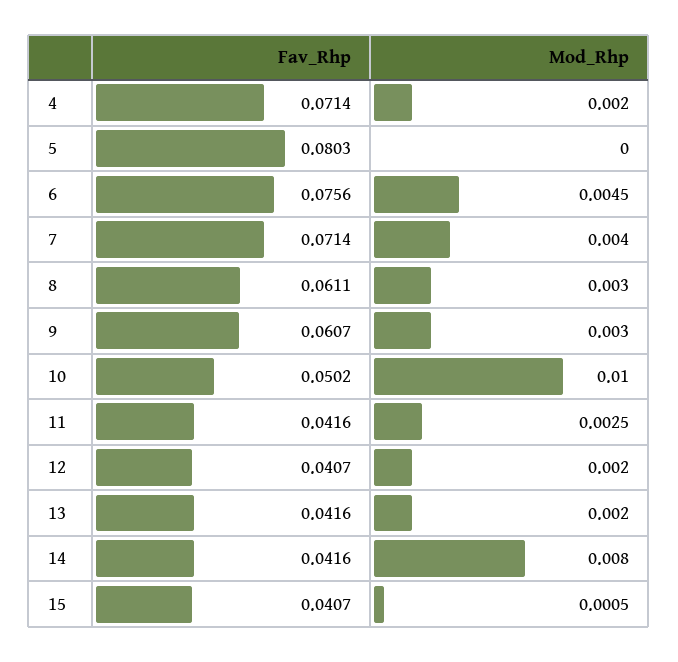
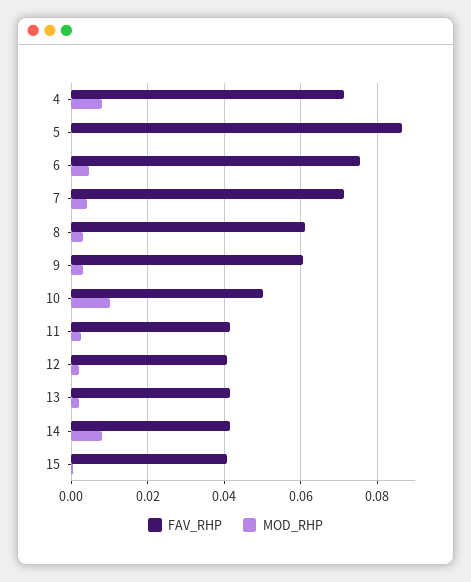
Mod_Rhp, 4: 0.002 -> 0.008
Fav_Rhp, 5: 0.0803 -> 0.086

